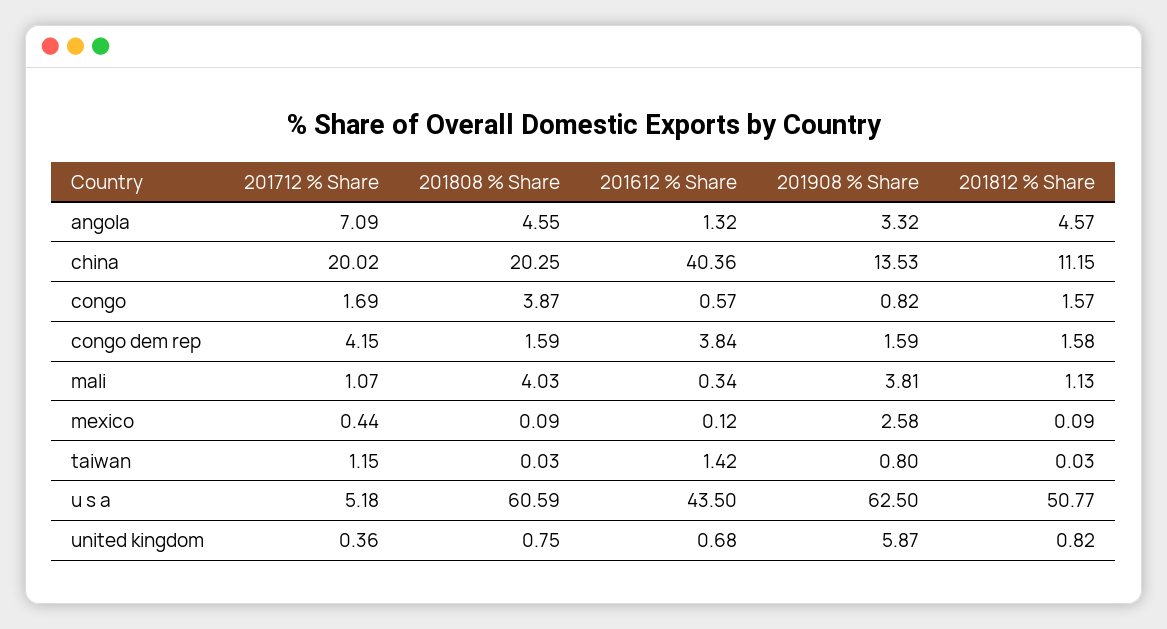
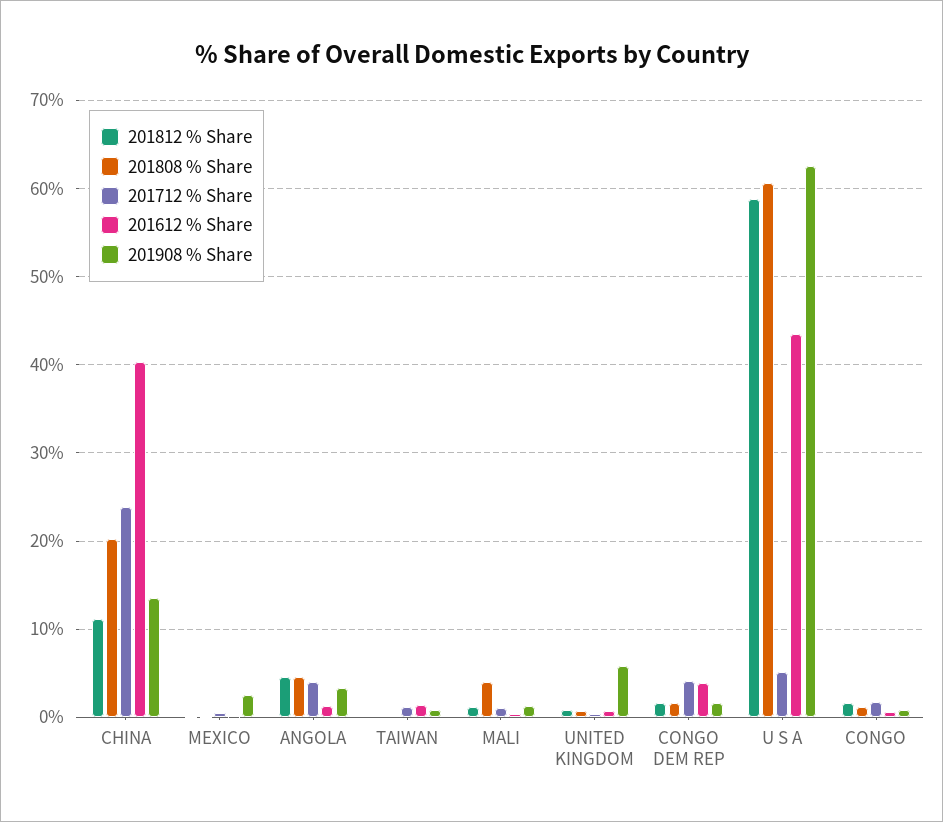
201712 % Share, angola: 7.09 -> 4
201712 % Share, china: 20.02 -> 24
201808 % Share, congo: 3.87 -> 1
201908 % Share, mali: 3.81 -> 1
201812 % Share, u s a: 50.77 -> 59

